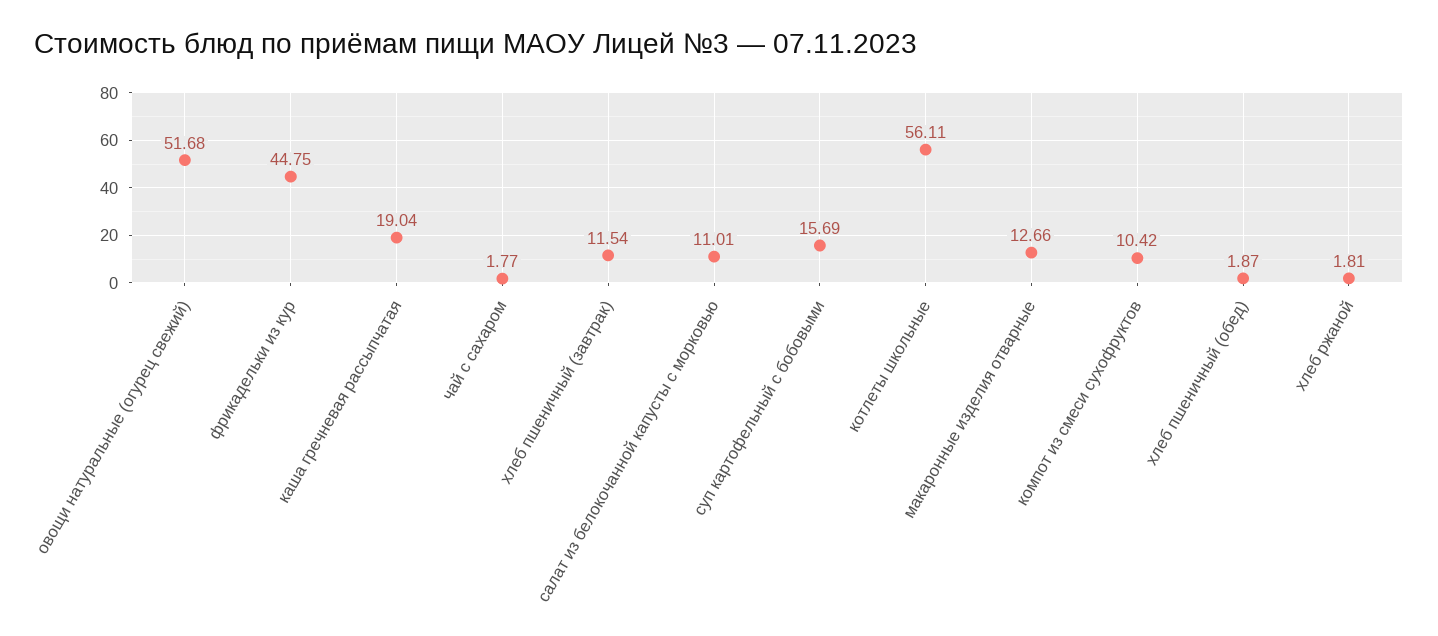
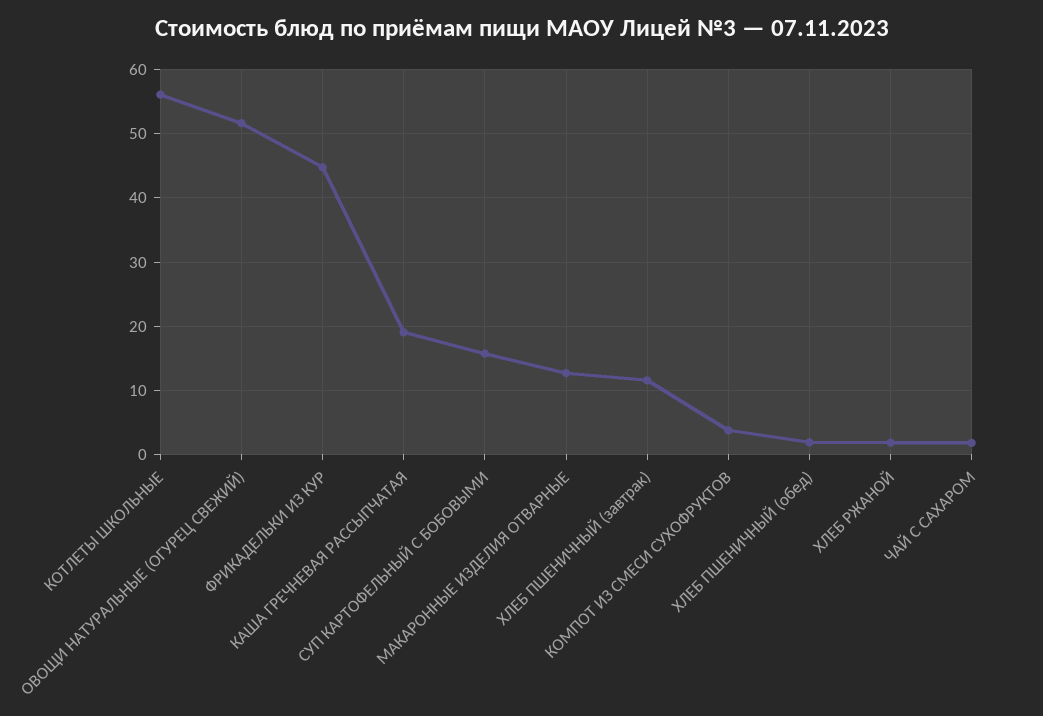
салат из белокочанной капусты с морковью: 11.01 -> none
компот из смеси сухофруктов: 10.42 -> 4

